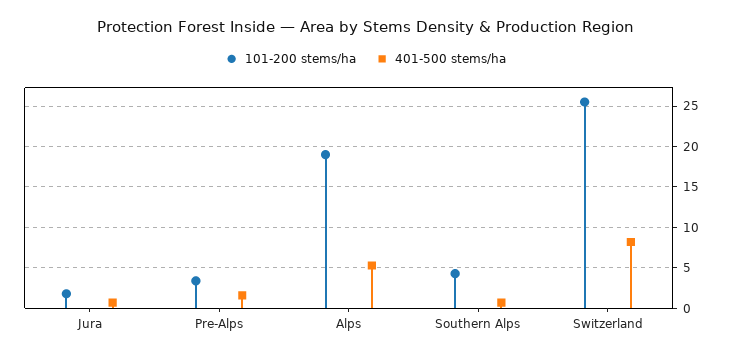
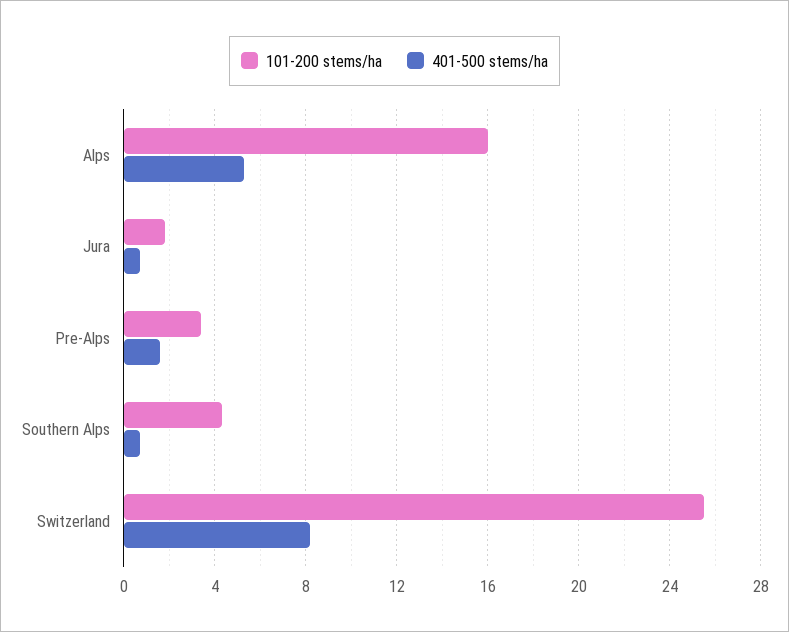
101-200 stems/ha, Alps: 19 -> 16

